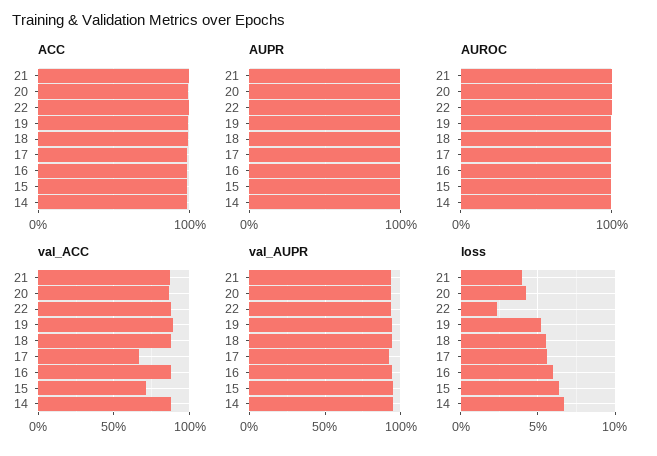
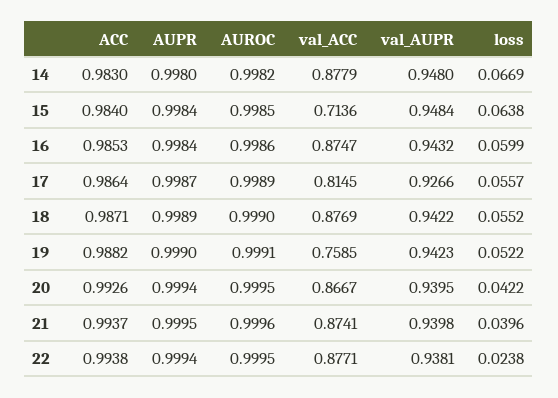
val_ACC, 19: 0.9 -> 0.7585
val_ACC, 17: 0.65 -> 0.8145

